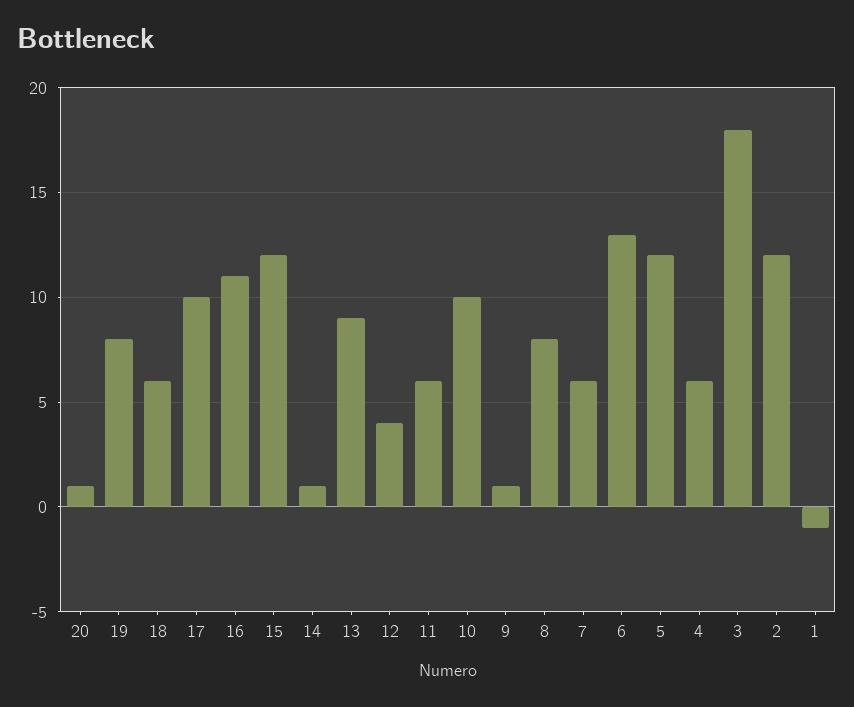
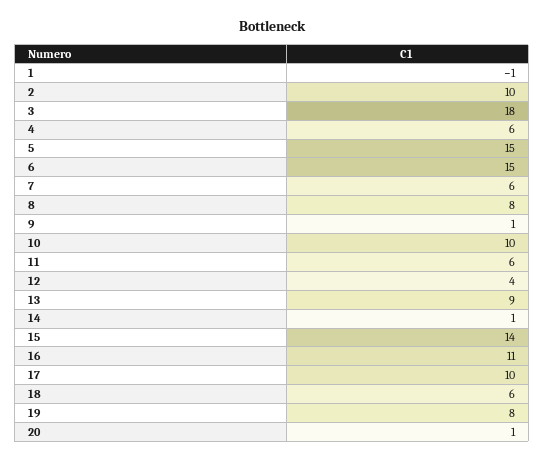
15: 12 -> 14
6: 13 -> 15
5: 12 -> 15
2: 12 -> 10

